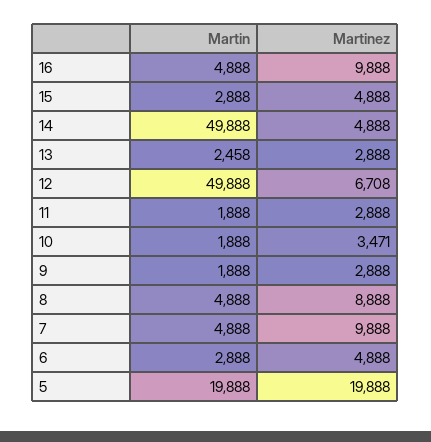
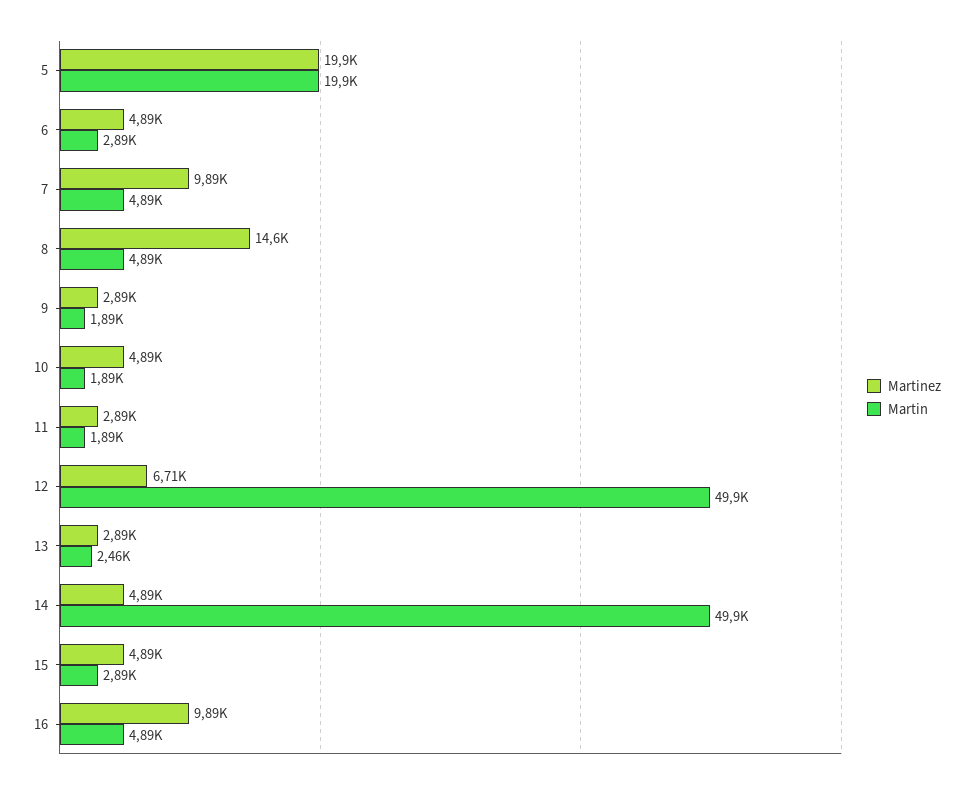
Martinez, 10: 3471 -> 4890
Martinez, 8: 8888 -> 14600

